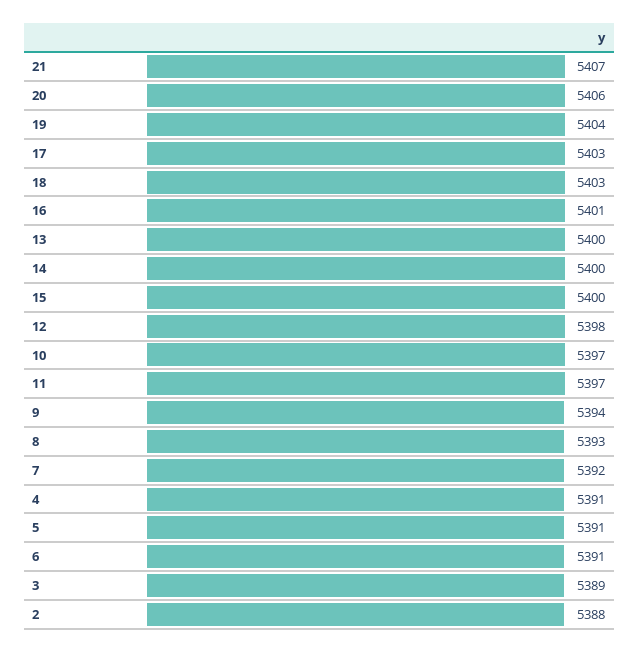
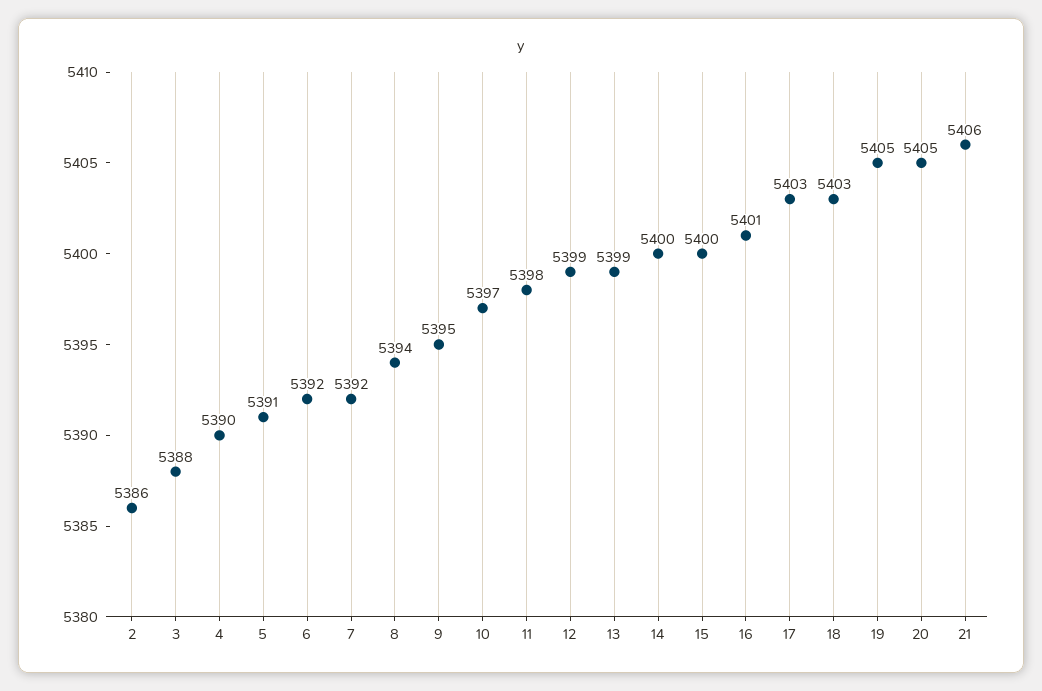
21: 5407 -> 5406
20: 5406 -> 5405
19: 5404 -> 5405
13: 5400 -> 5399
12: 5398 -> 5399
11: 5397 -> 5398
9: 5394 -> 5395
8: 5393 -> 5394
4: 5391 -> 5390
6: 5391 -> 5392
3: 5389 -> 5388
2: 5388 -> 5386

